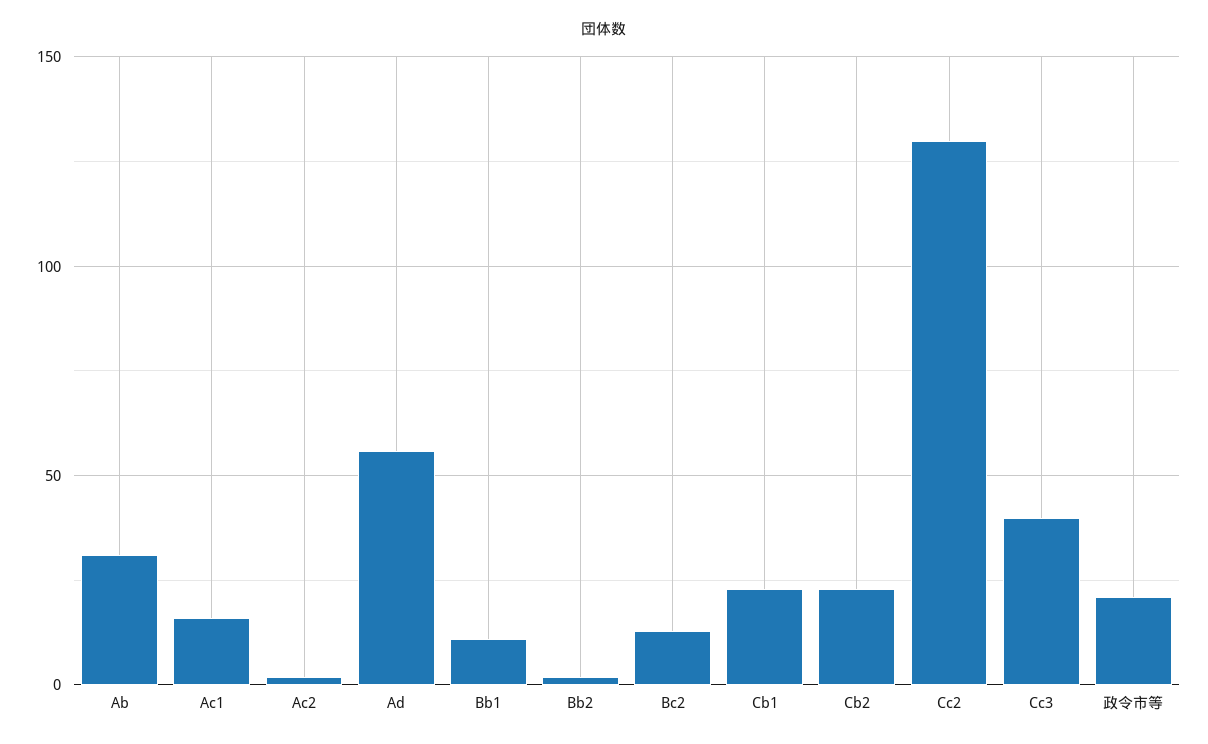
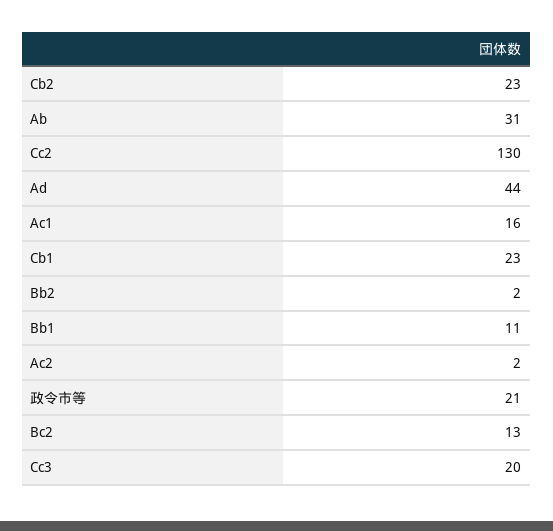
Ad: 55 -> 44
Cc3: 40 -> 20

